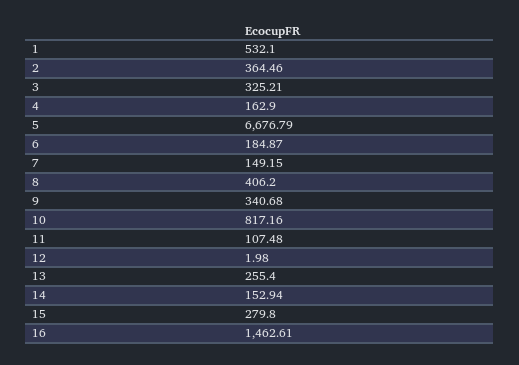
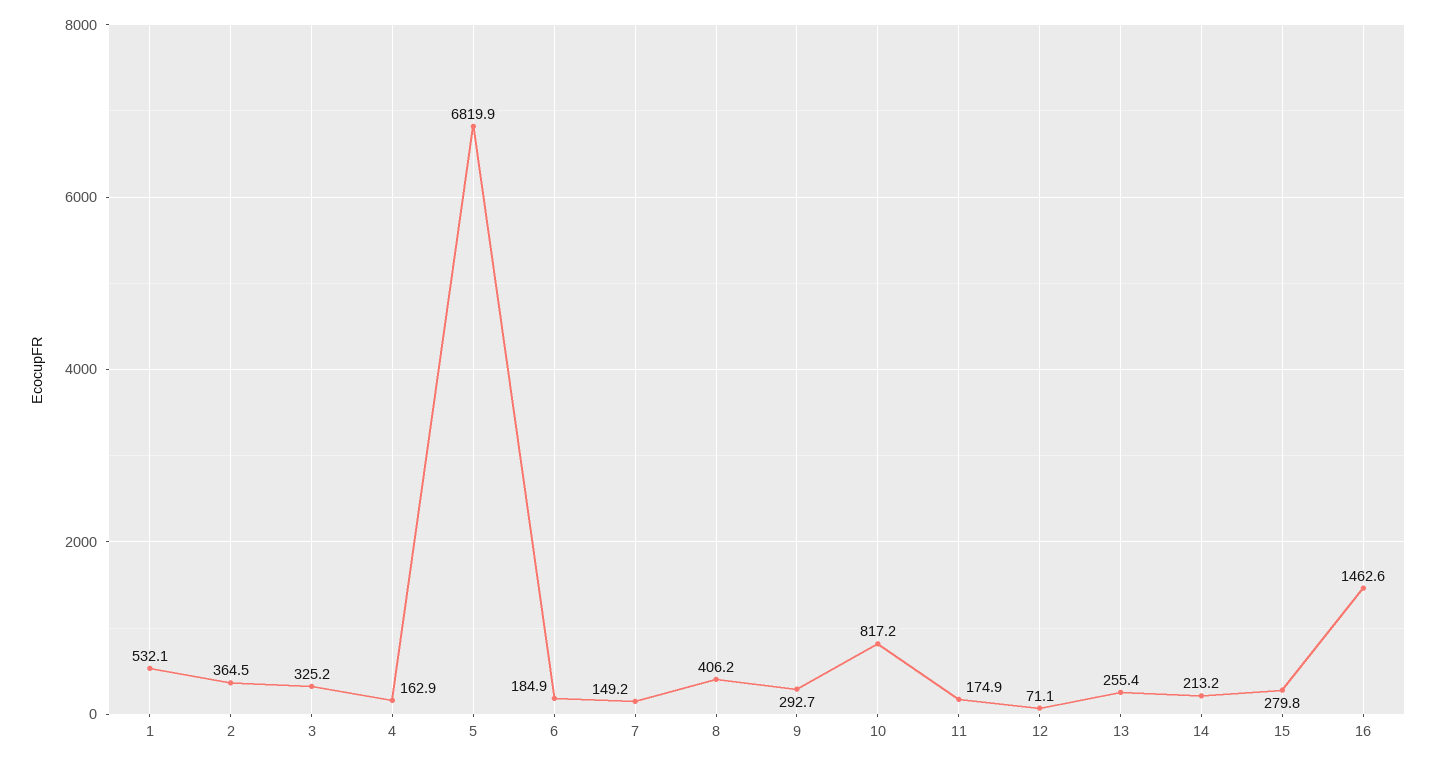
5: 6676.79 -> 6819.9
9: 340.68 -> 292.7
11: 107.48 -> 174.9
12: 1.98 -> 71.1
14: 152.94 -> 213.2

